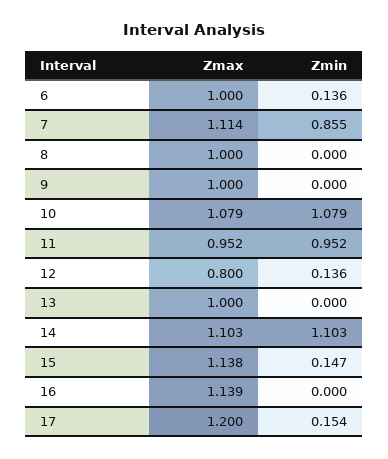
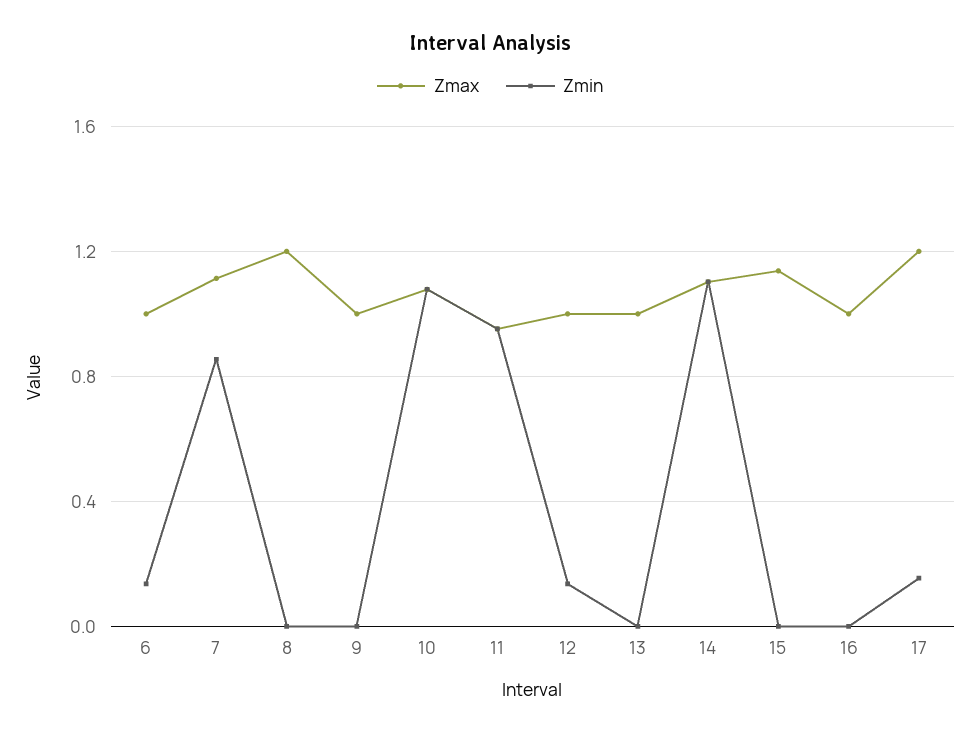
Zmax, 8: 1 -> 1.2
Zmax, 12: 0.8 -> 1
Zmin, 15: 0.147 -> 0
Zmax, 16: 1.139 -> 1

